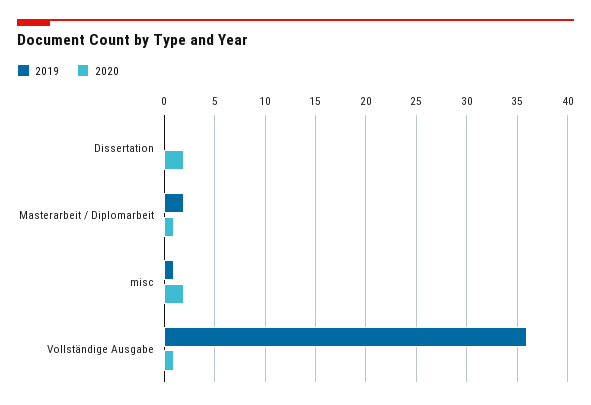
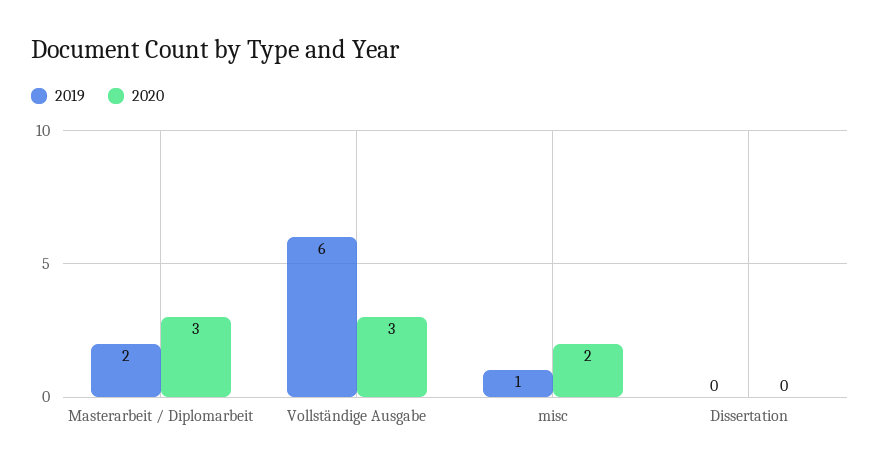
2020, Dissertation: 2 -> 0
2020, Masterarbeit / Diplomarbeit: 1 -> 3
2019, Vollständige Ausgabe: 36 -> 6
2020, Vollständige Ausgabe: 1 -> 3

